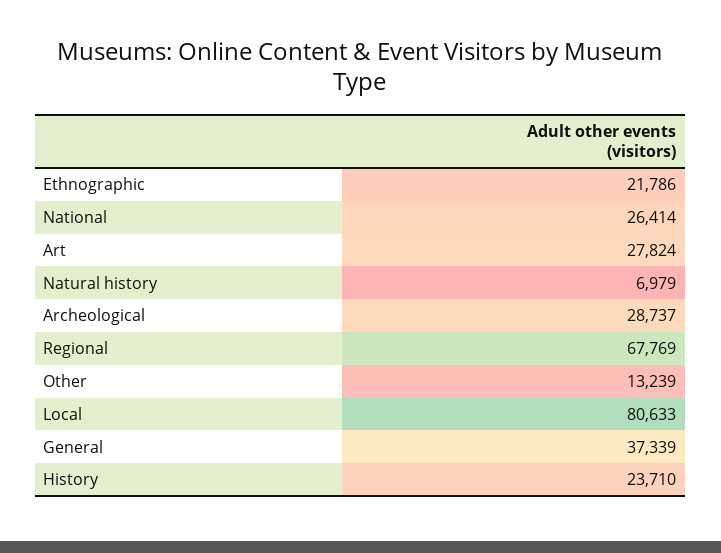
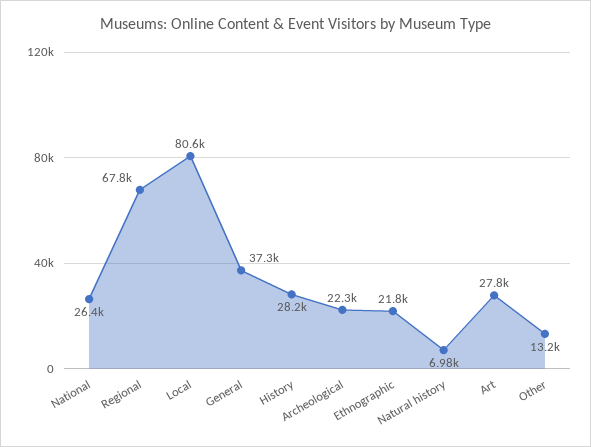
Archeological: 28737 -> 22300
History: 23710 -> 28200

